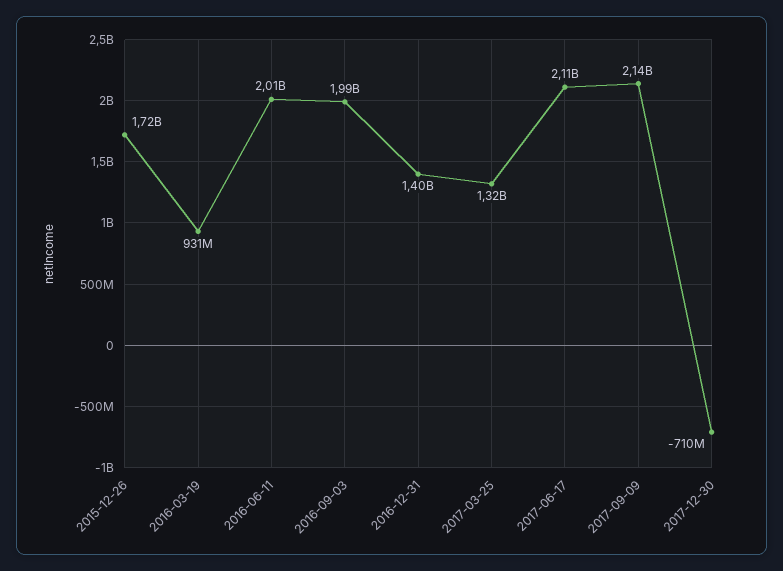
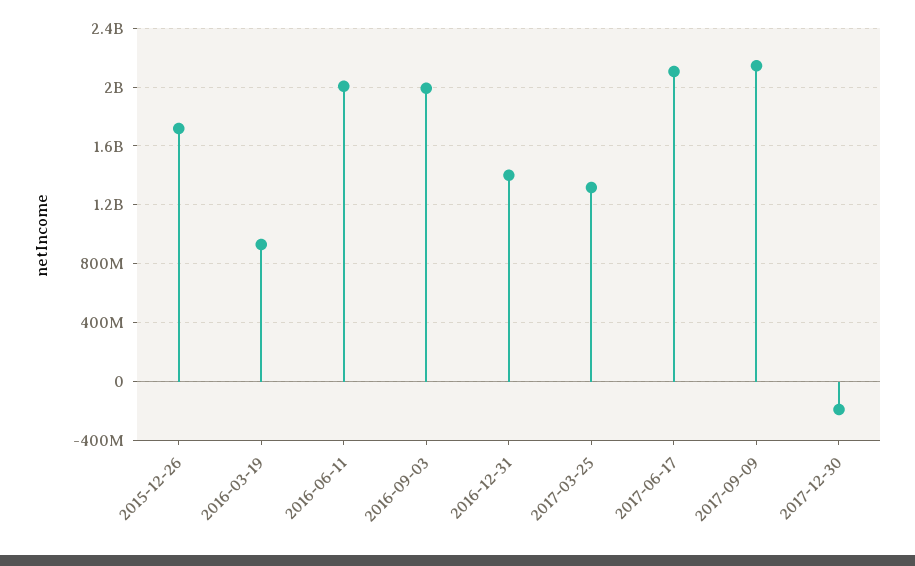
2017-12-30: -710000000 -> -200000000

